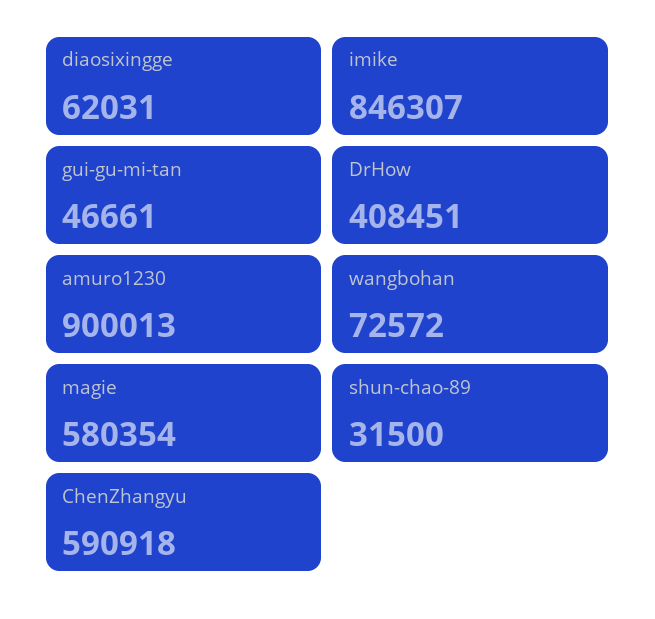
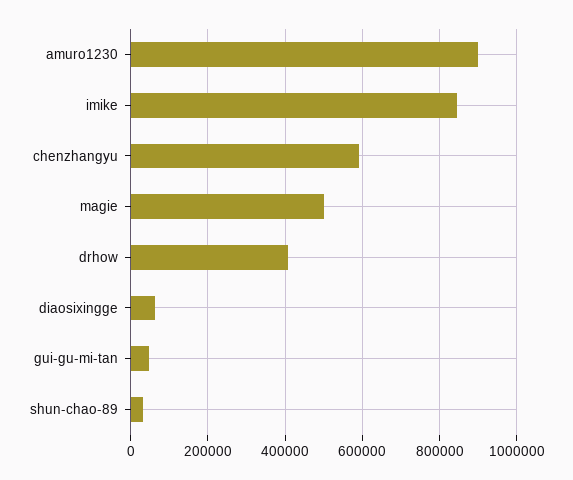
wangbohan: 72572 -> none
magie: 580354 -> 500000

